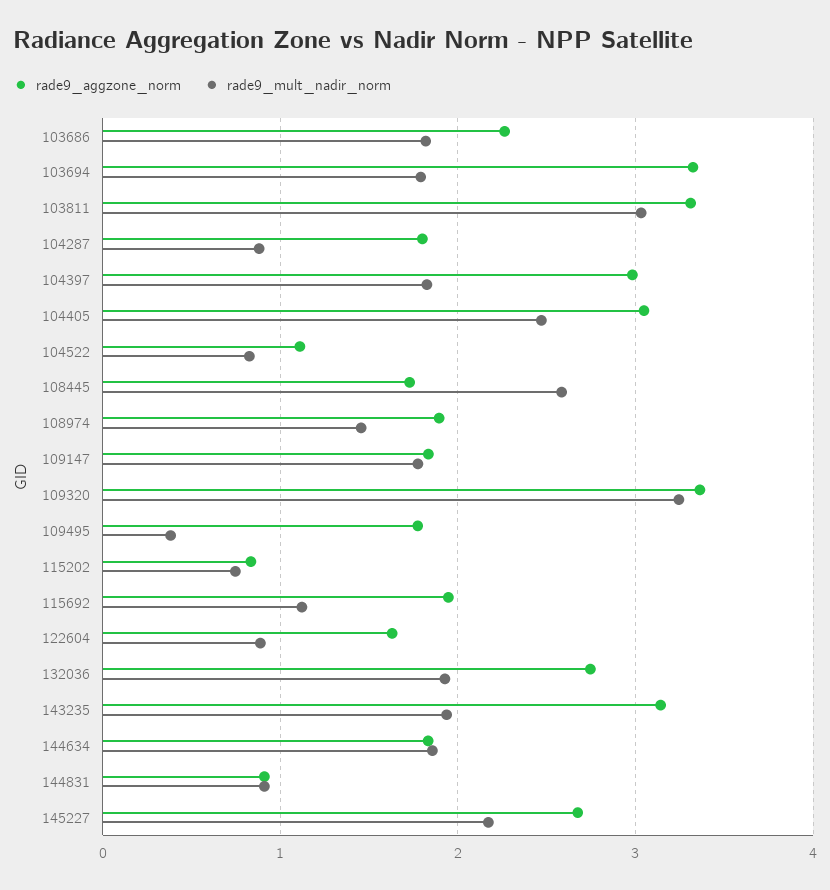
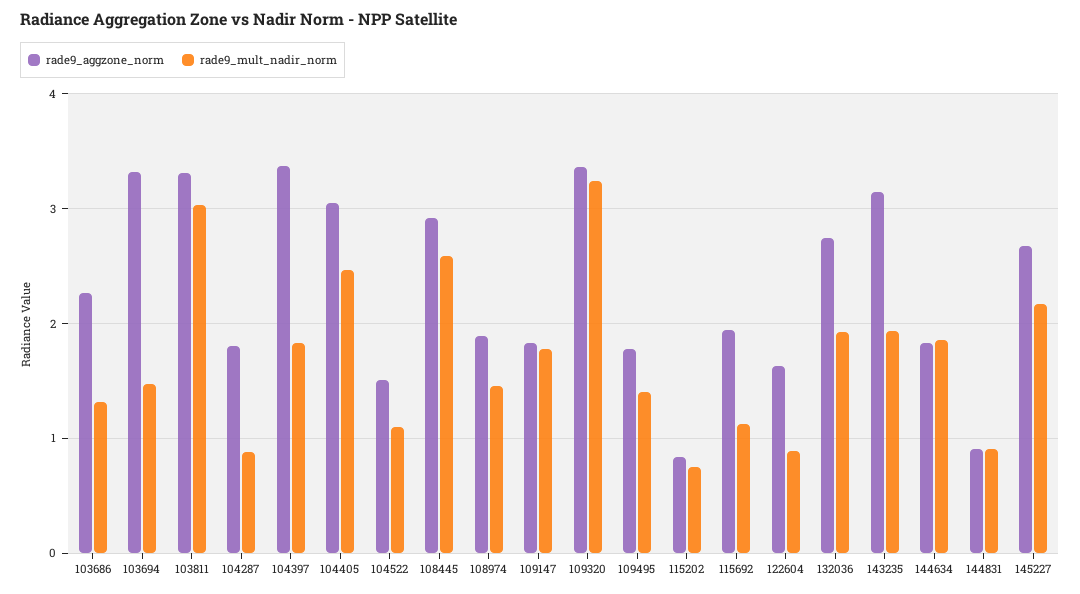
rade9_mult_nadir_norm, 103686: 1.8 -> 1.3
rade9_mult_nadir_norm, 103694: 1.8 -> 1.5
rade9_aggzone_norm, 104397: 3 -> 3.4
rade9_aggzone_norm, 104522: 1.1 -> 1.5
rade9_mult_nadir_norm, 104522: 0.8 -> 1.1
rade9_aggzone_norm, 108445: 1.7 -> 2.9
rade9_mult_nadir_norm, 109495: 0.4 -> 1.4

